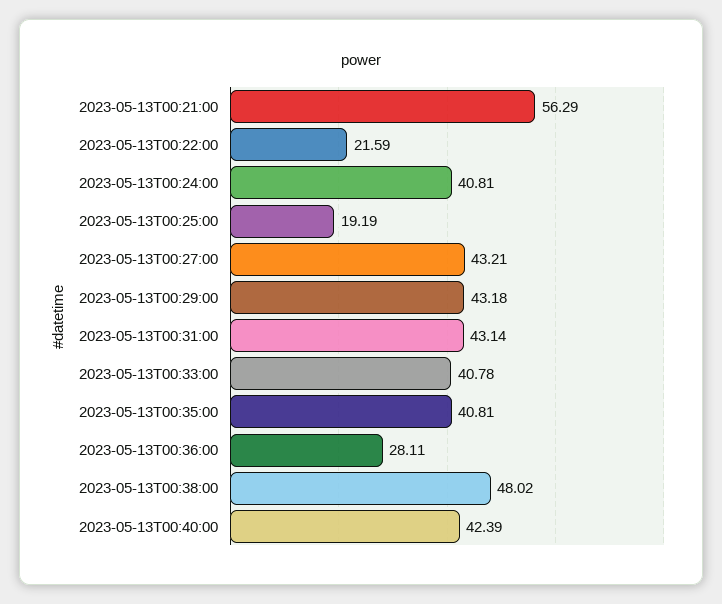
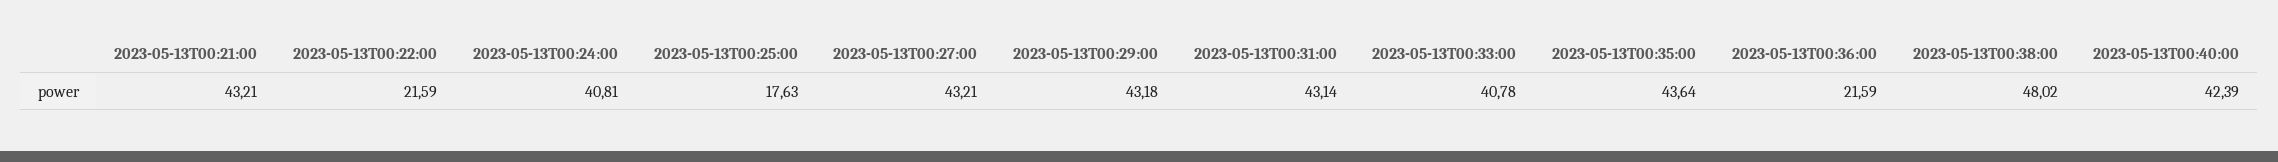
2023-05-13T00:21:00: 56.29 -> 43.21
2023-05-13T00:25:00: 19.19 -> 17.63
2023-05-13T00:35:00: 40.81 -> 43.64
2023-05-13T00:36:00: 28.11 -> 21.59

